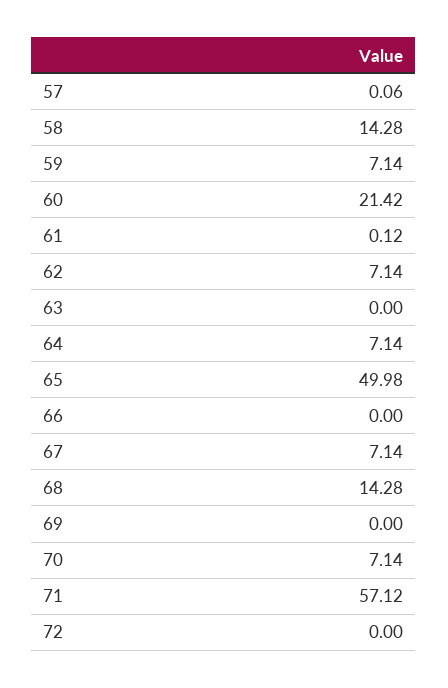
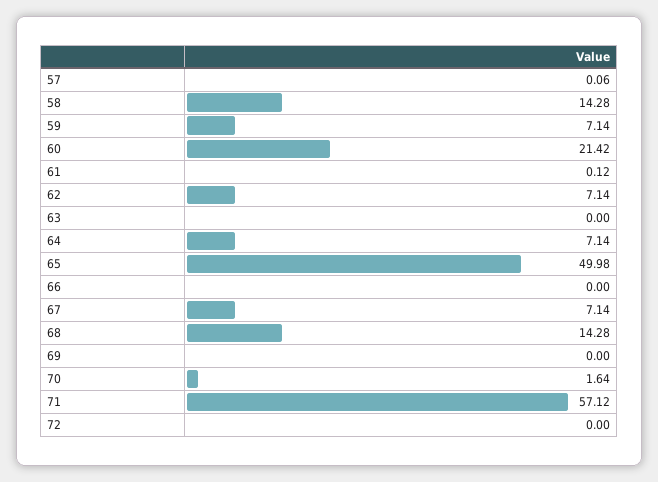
70: 7.14 -> 1.64

